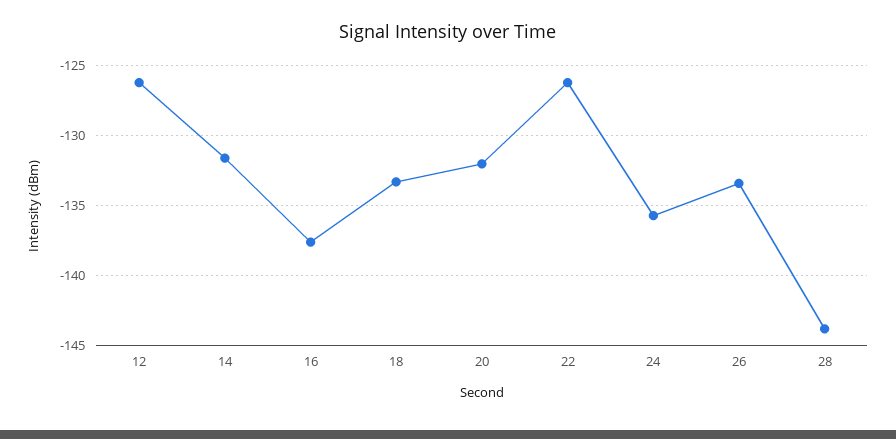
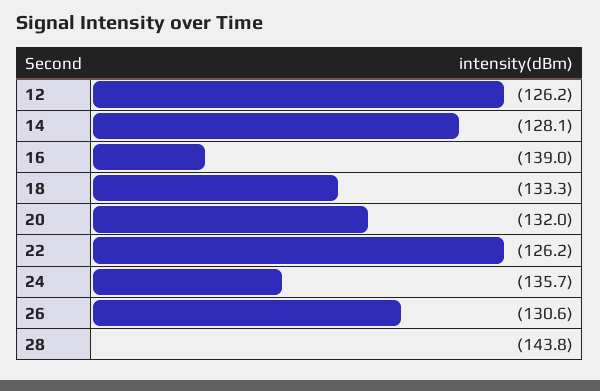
14: -131.5 -> -128.1
16: -137.5 -> -139
26: -133.5 -> -130.6

